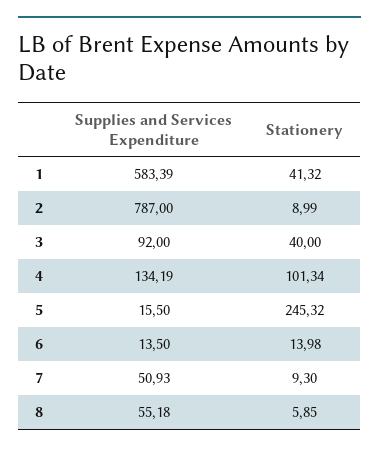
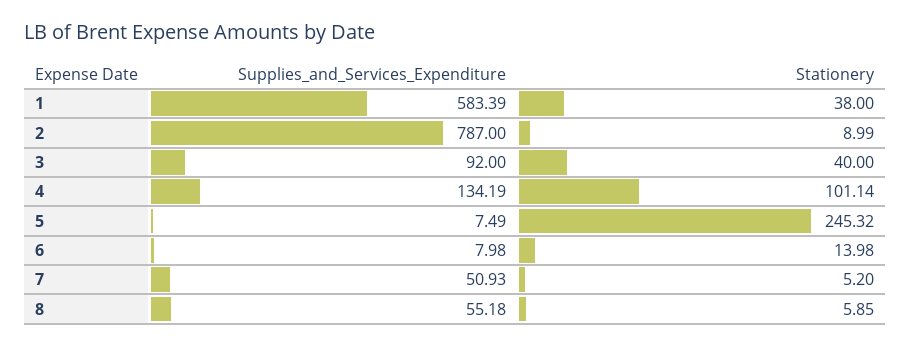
Stationery, 1: 41.32 -> 38
Stationery, 4: 101.34 -> 101.14
Supplies and Services Expenditure, 5: 15.5 -> 7.49
Supplies and Services Expenditure, 6: 13.5 -> 7.98
Stationery, 7: 9.3 -> 5.2

